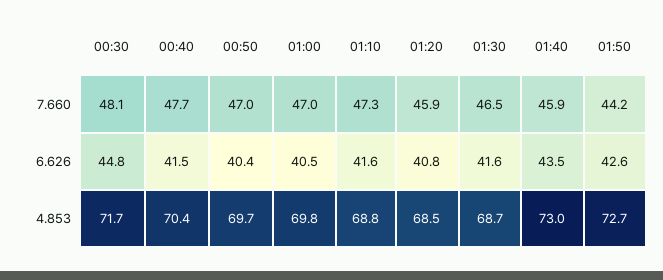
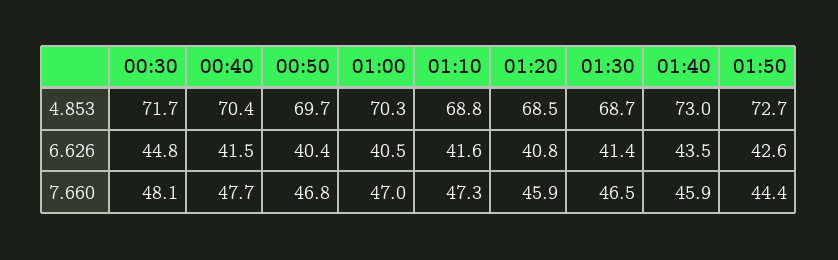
00:50, 7.660: 47 -> 46.8
01:50, 7.660: 44.2 -> 44.4
01:30, 6.626: 41.6 -> 41.4
01:00, 4.853: 69.8 -> 70.3

